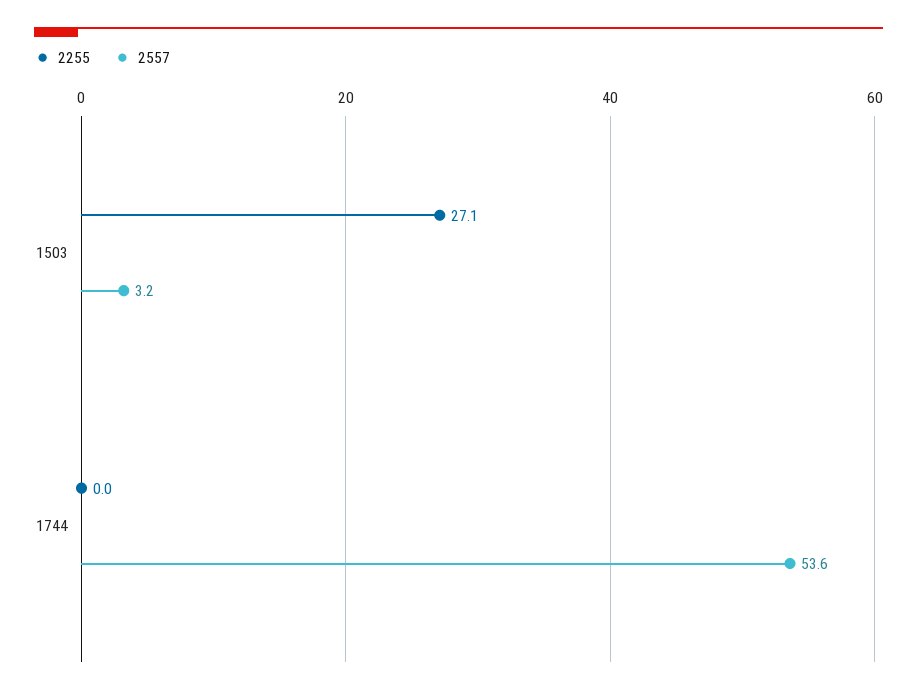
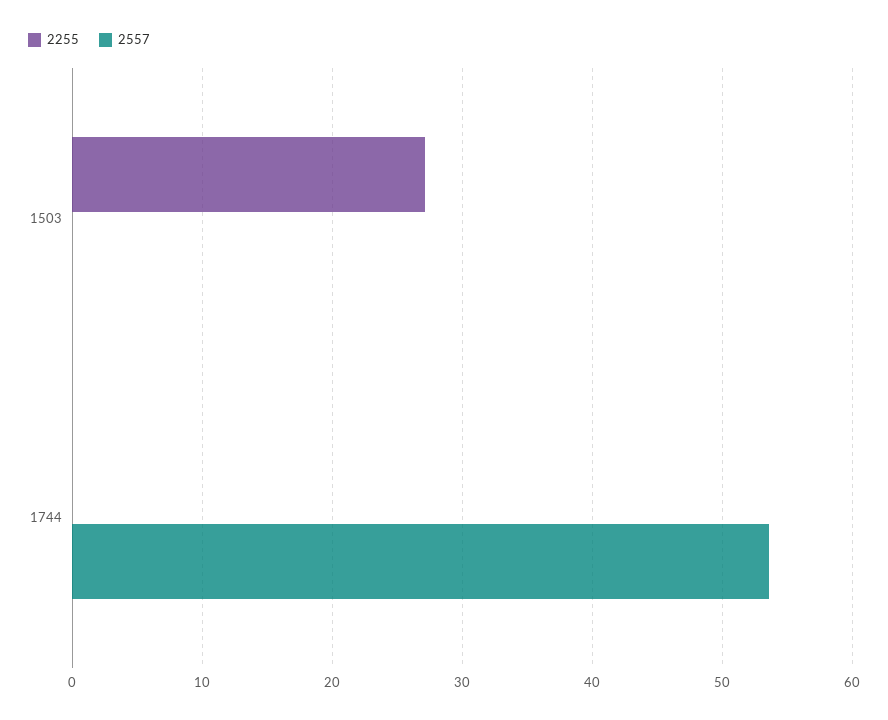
2557, 1503: 3.2 -> 0

